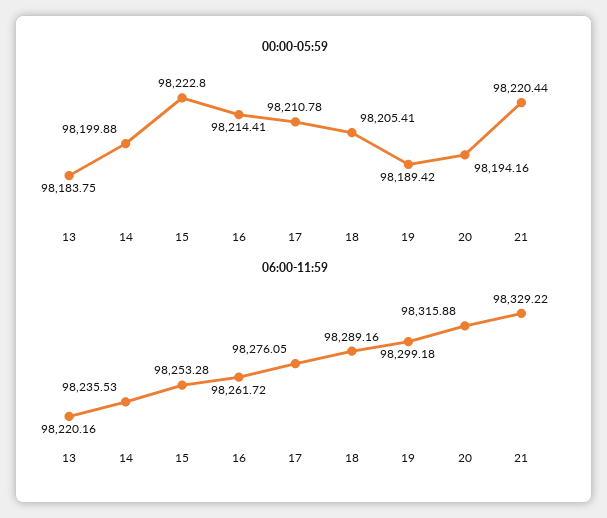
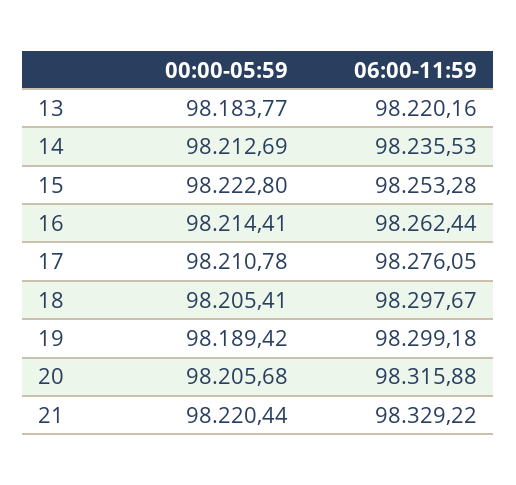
00:00-05:59, 13: 98183.75 -> 98183.77
00:00-05:59, 14: 98199.88 -> 98212.69
00:00-05:59, 20: 98194.16 -> 98205.68
06:00-11:59, 16: 98261.72 -> 98262.44
06:00-11:59, 18: 98289.16 -> 98297.67

